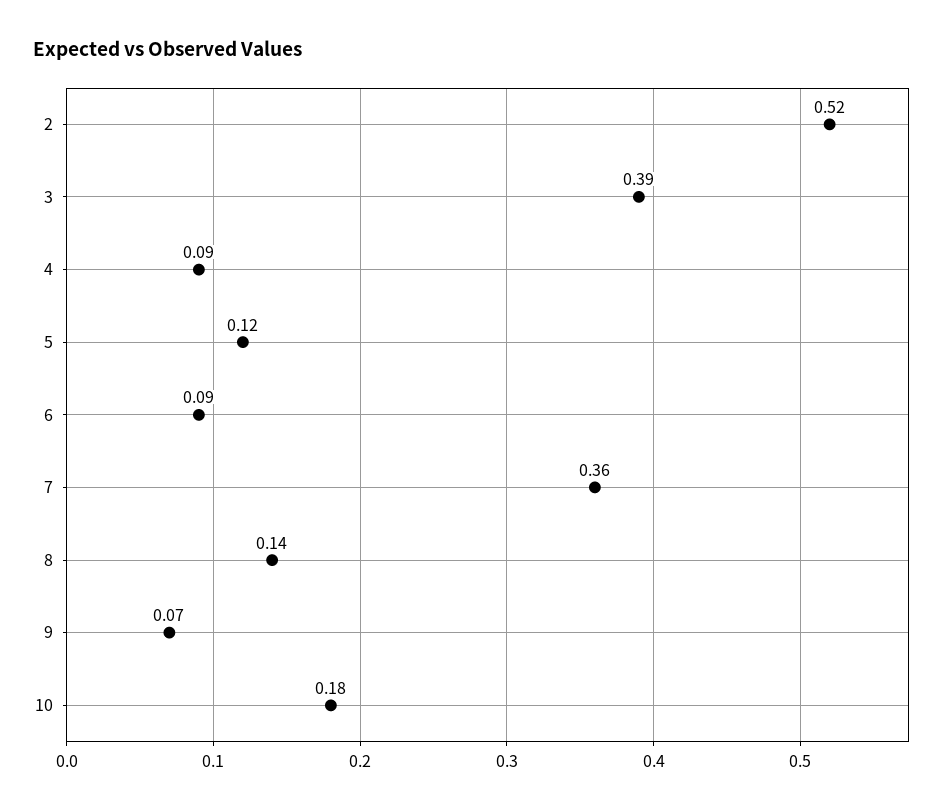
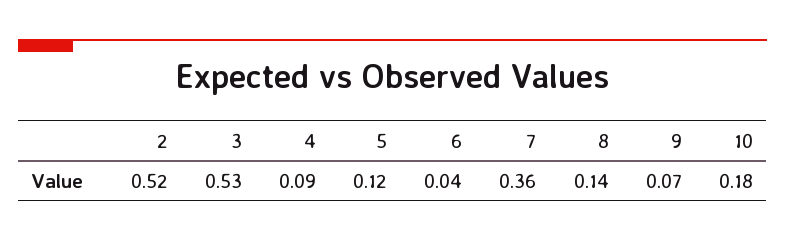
3: 0.39 -> 0.53
6: 0.09 -> 0.04

